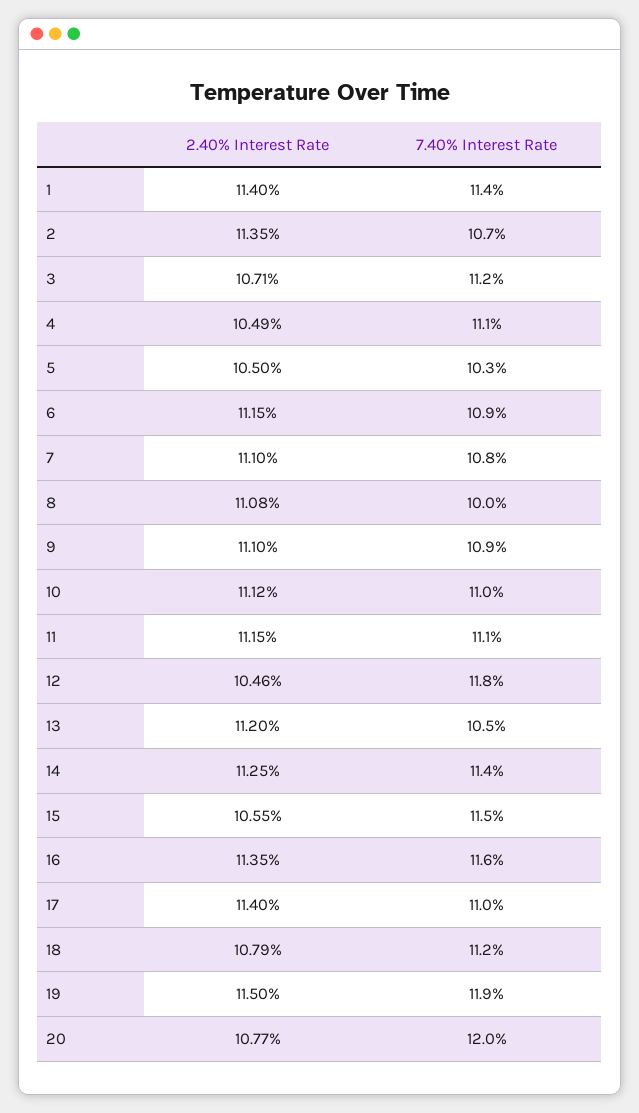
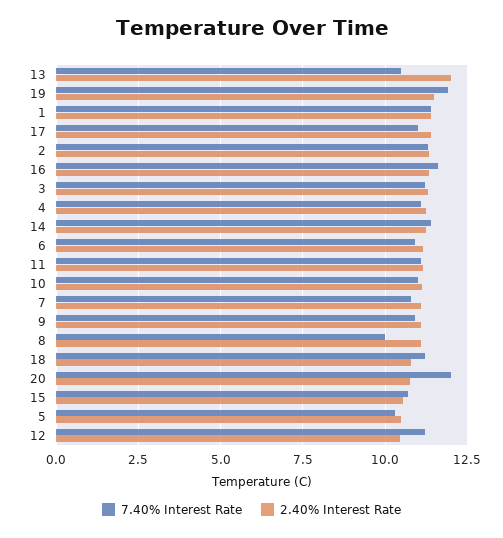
7.40% Interest Rate, 2: 10.7 -> 11.25
2.40% Interest Rate, 3: 10.71 -> 11.25
2.40% Interest Rate, 4: 10.49 -> 11.25
7.40% Interest Rate, 12: 11.8 -> 11.25
2.40% Interest Rate, 13: 11.2 -> 12
7.40% Interest Rate, 15: 11.5 -> 10.75

